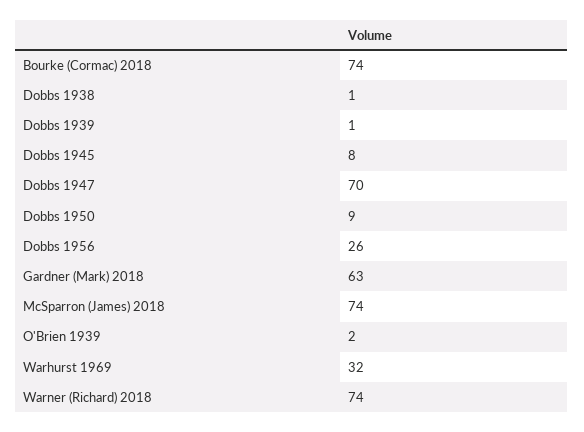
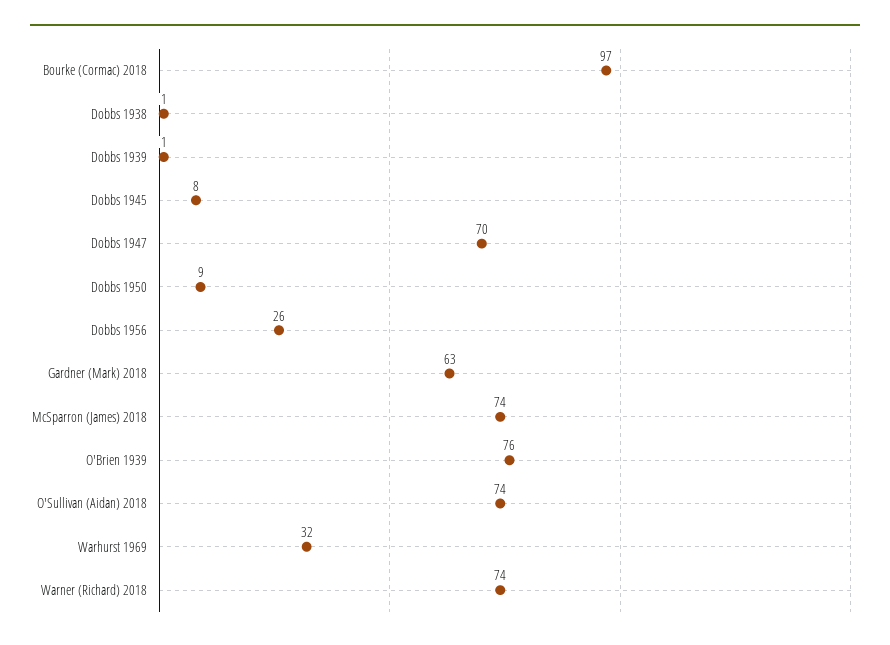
Bourke (Cormac) 2018: 74 -> 97
O'Brien 1939: 2 -> 76
O'Sullivan (Aidan) 2018: none -> 74

